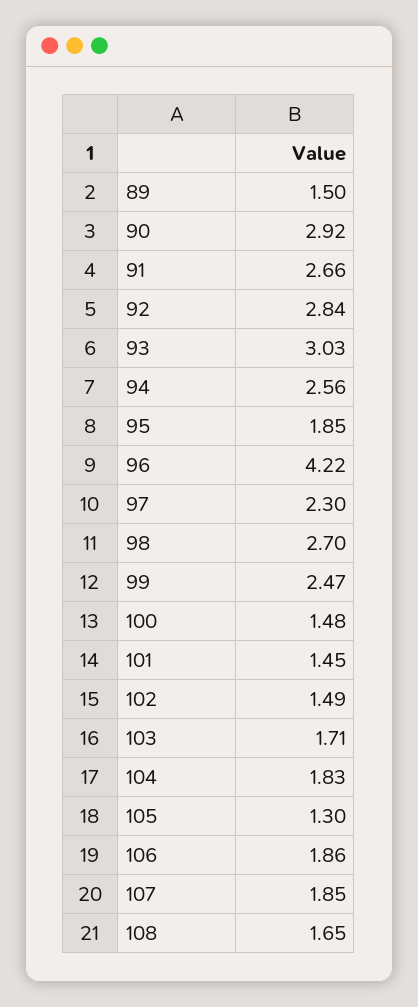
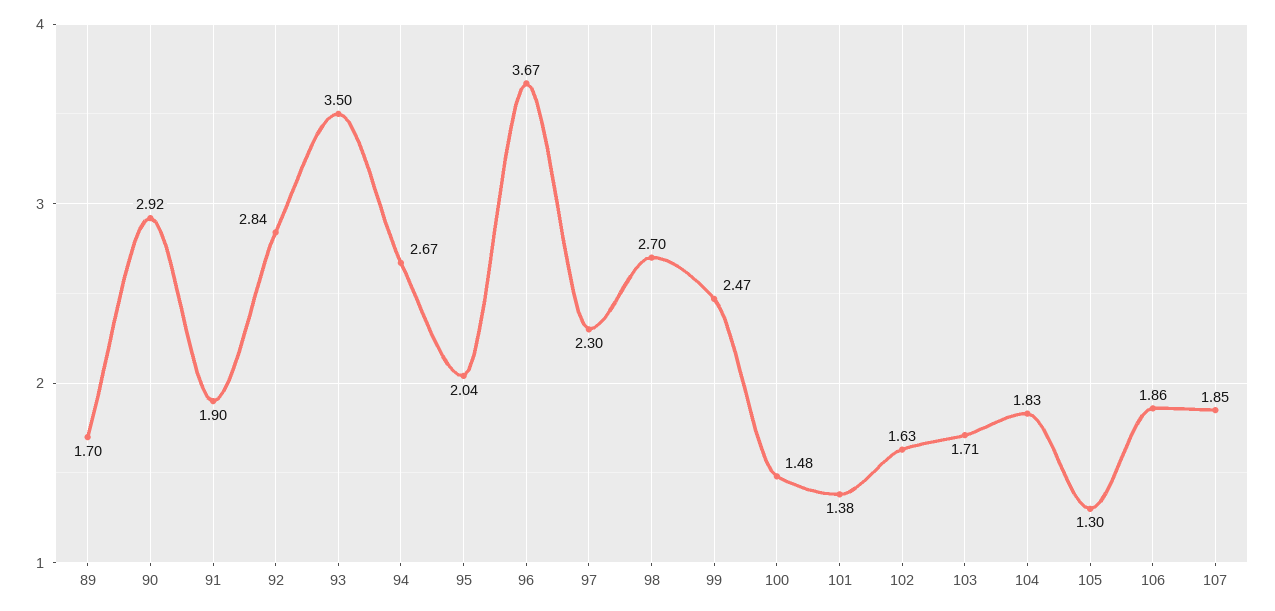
89: 1.5 -> 1.7
91: 2.66 -> 1.9
93: 3.03 -> 3.5
94: 2.56 -> 2.67
95: 1.85 -> 2.04
96: 4.22 -> 3.67
101: 1.45 -> 1.38
102: 1.49 -> 1.63
108: 1.65 -> none

